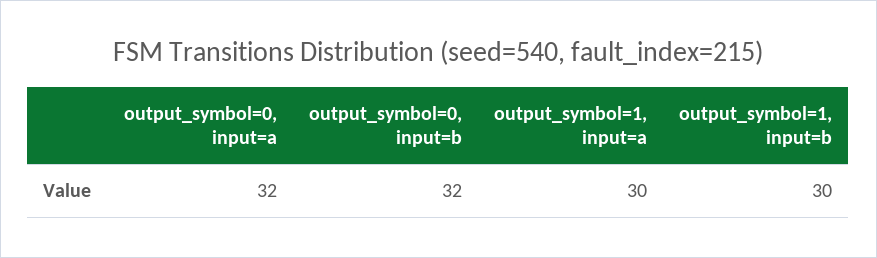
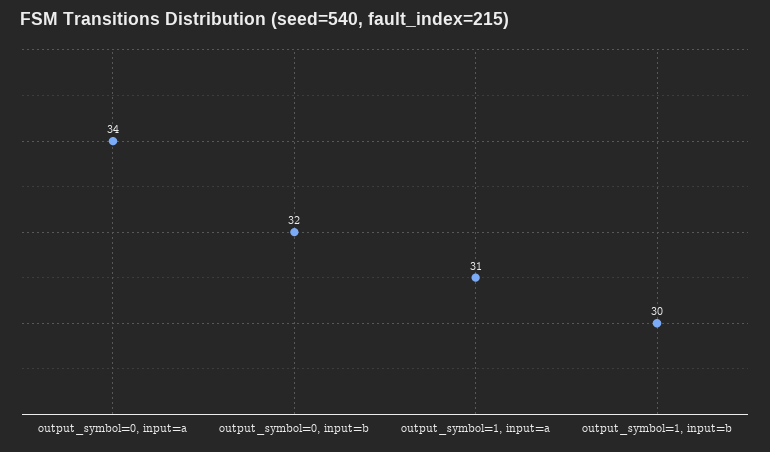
output_symbol=0, input=a: 32 -> 34
output_symbol=1, input=a: 30 -> 31

